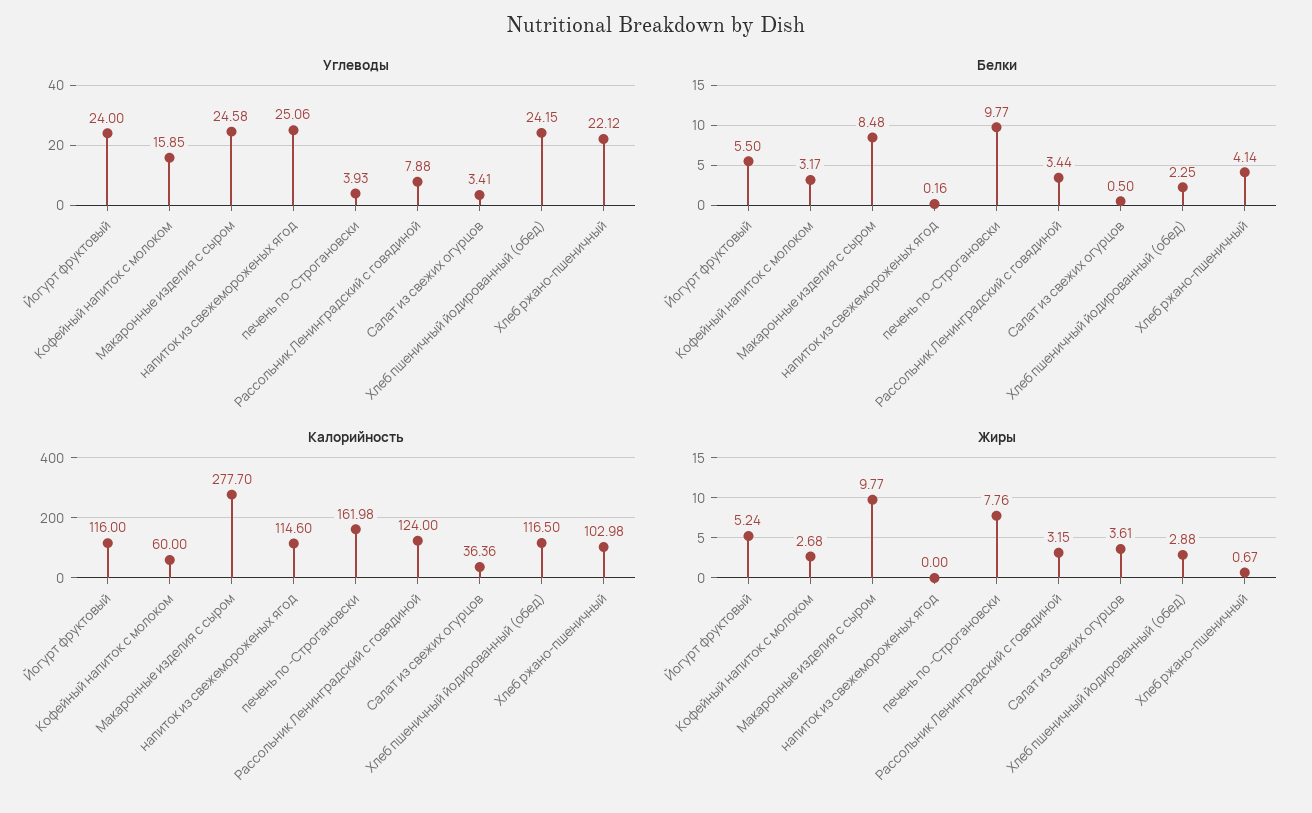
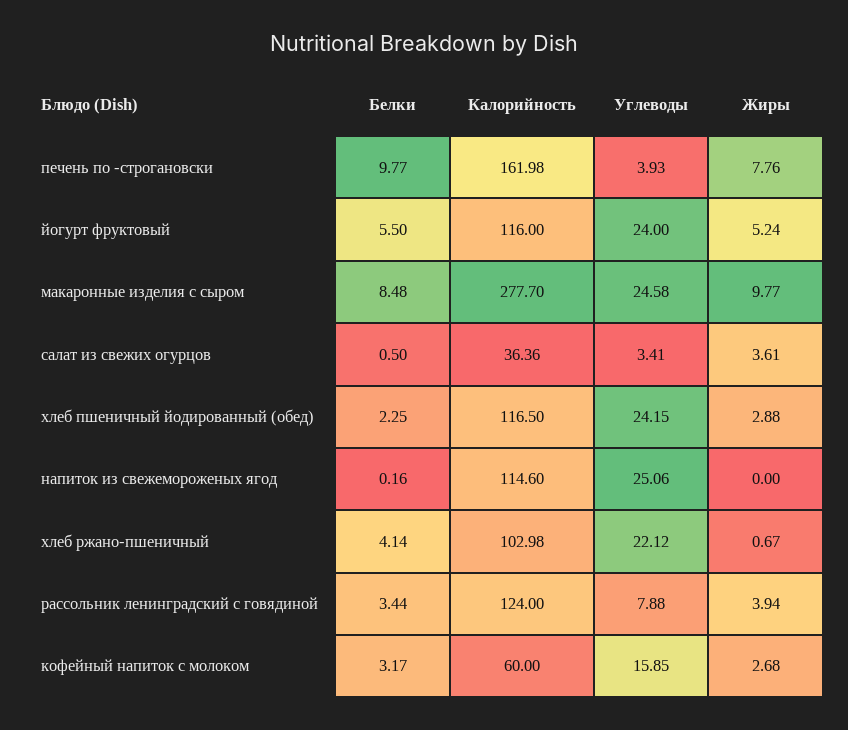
Жиры, Рассольник Ленинградский с говядиной: 3.15 -> 3.94

